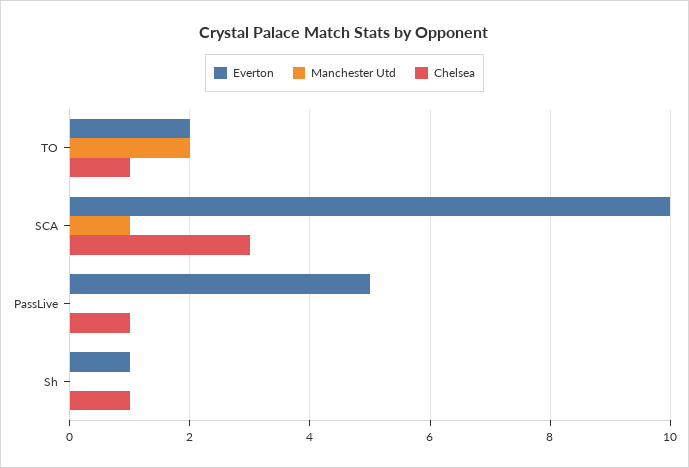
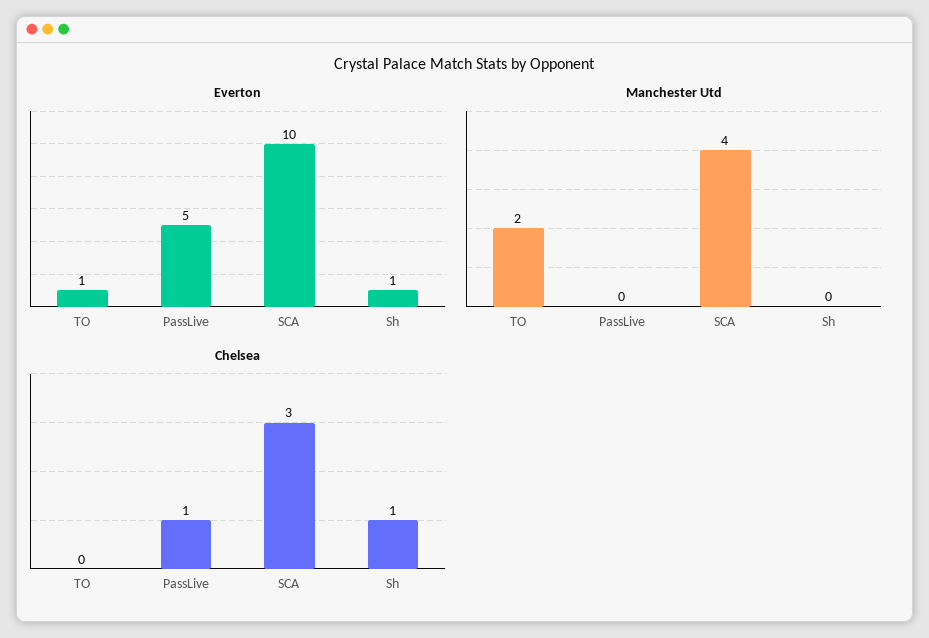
Everton, TO: 2 -> 1
Chelsea, TO: 1 -> 0
Manchester Utd, SCA: 1 -> 4

